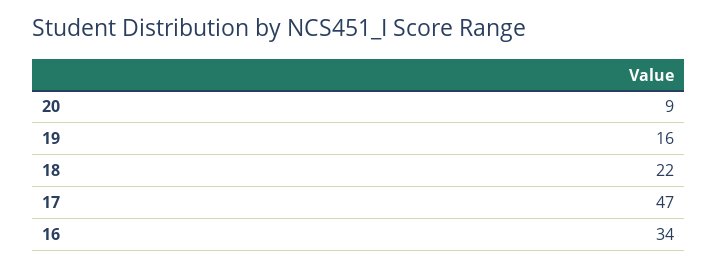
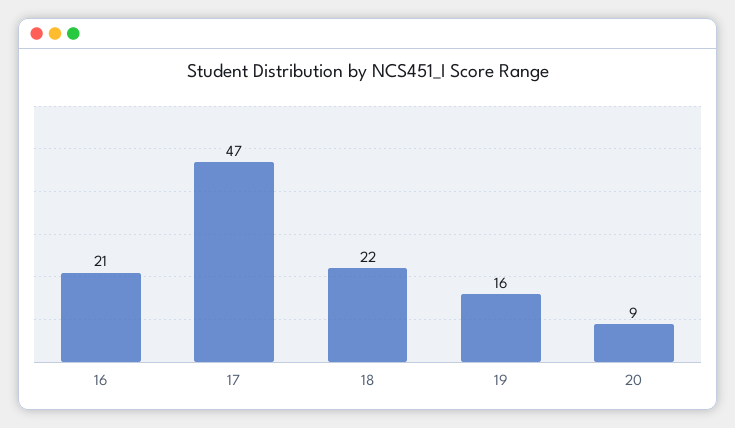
16: 34 -> 21

